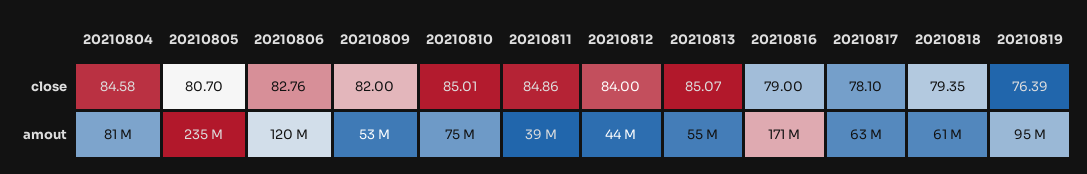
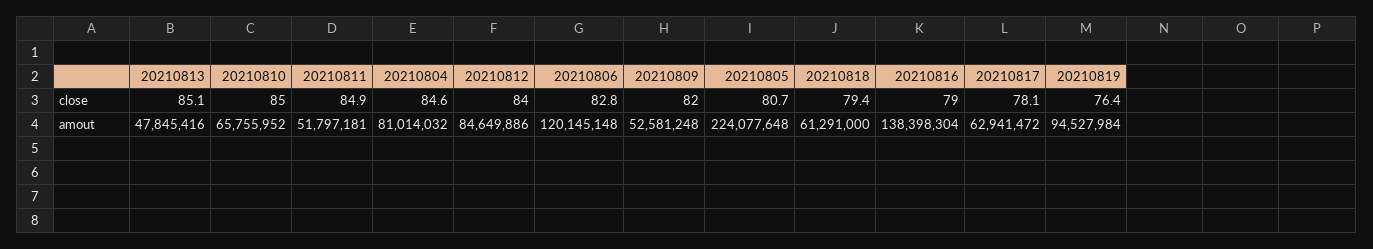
20210805, amout: 235000000 -> 224077648
20210810, amout: 75000000 -> 65755952
20210811, amout: 39000000 -> 51797181
20210812, amout: 44000000 -> 84649886
20210813, amout: 55000000 -> 47845416
20210816, amout: 171000000 -> 138398304

